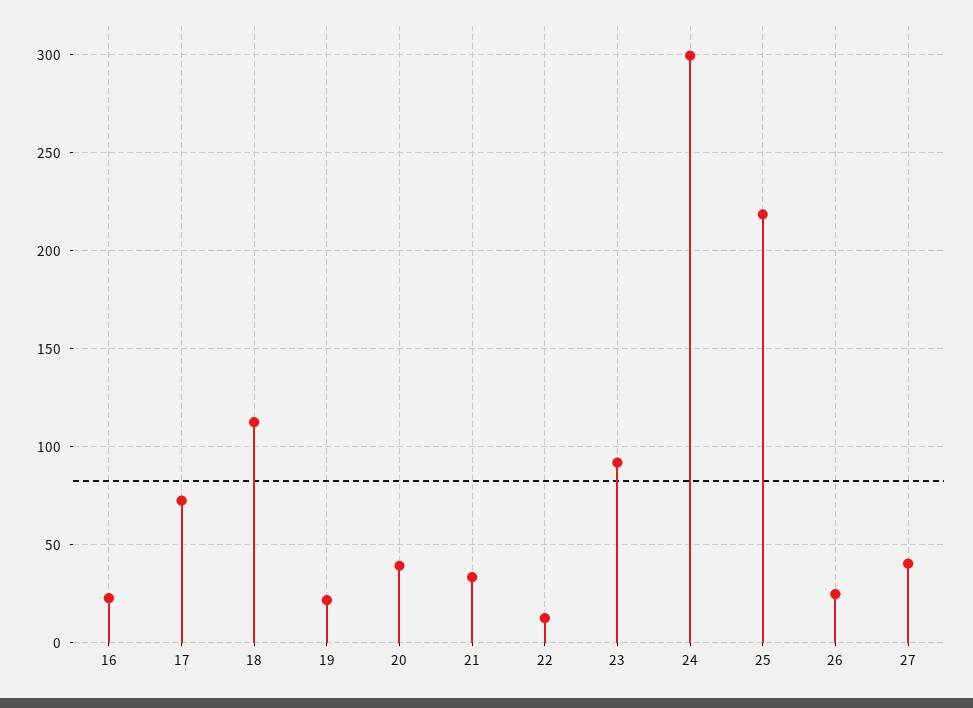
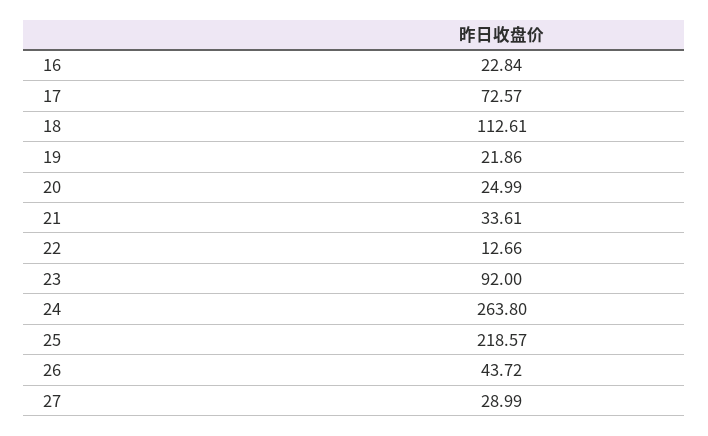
20: 40 -> 24.99
24: 300 -> 263.8
26: 25 -> 43.72
27: 40 -> 28.99

